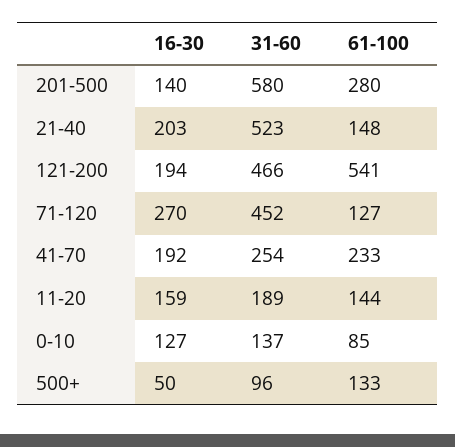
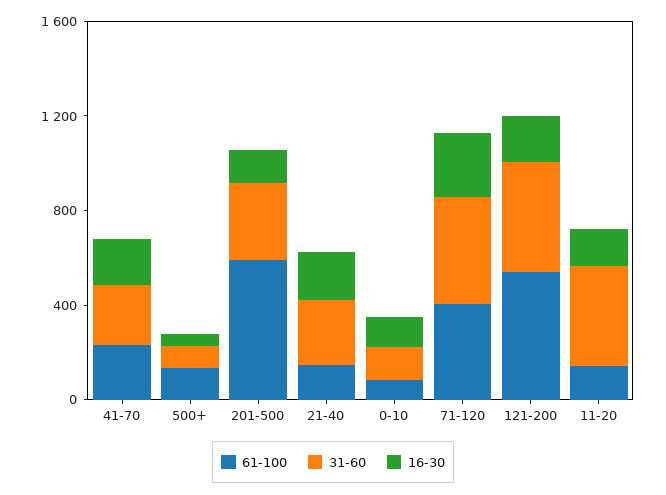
31-60, 201-500: 580 -> 300
61-100, 201-500: 280 -> 600
31-60, 21-40: 523 -> 300
61-100, 71-120: 127 -> 400
31-60, 11-20: 189 -> 400

